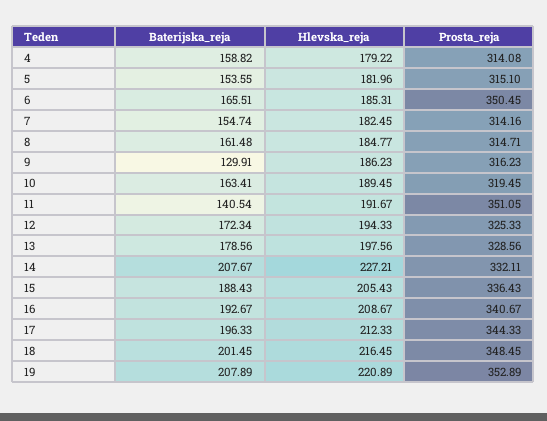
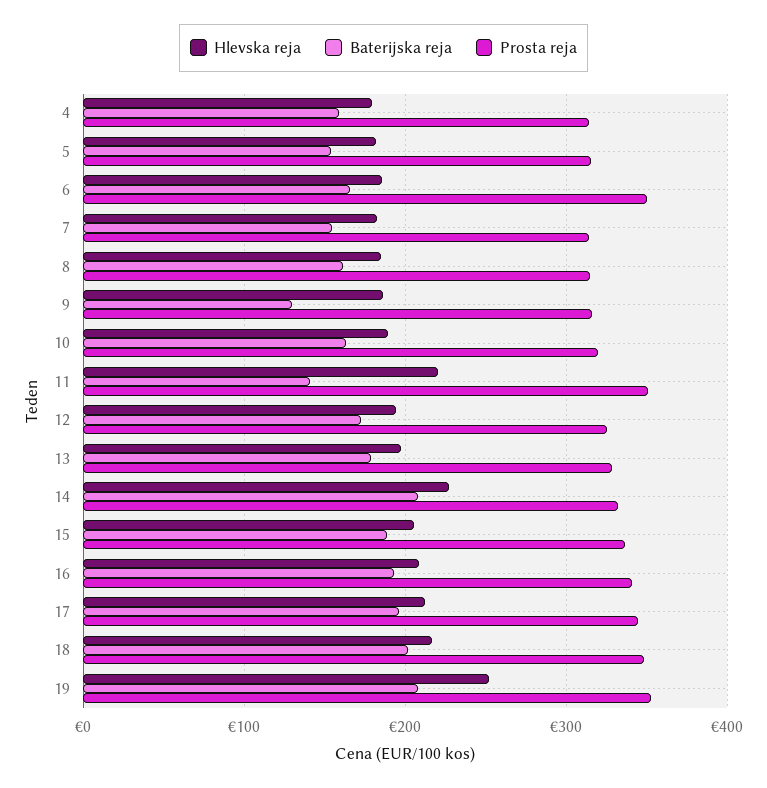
Hlevska_reja, 11: 191.67 -> 220
Hlevska_reja, 19: 220.89 -> 250

